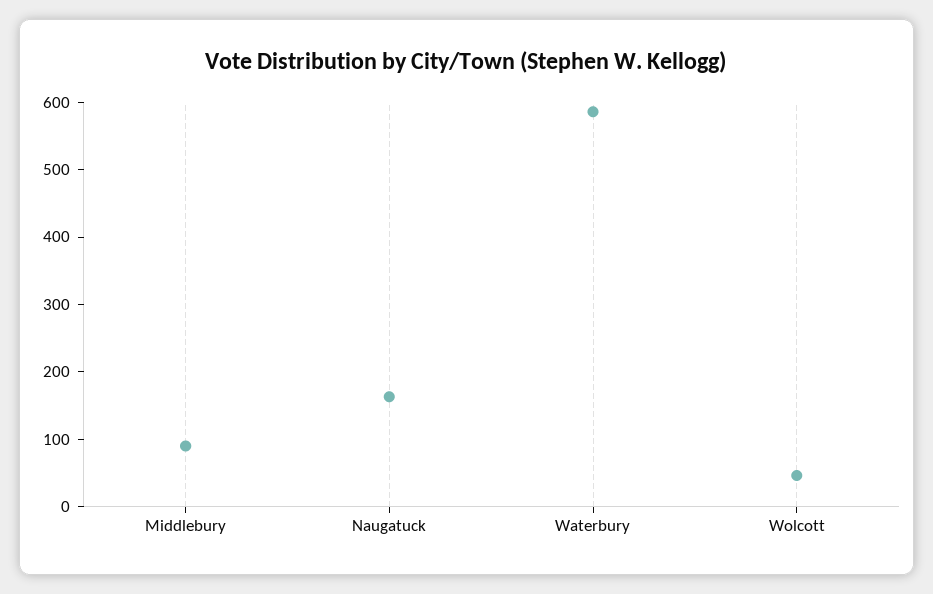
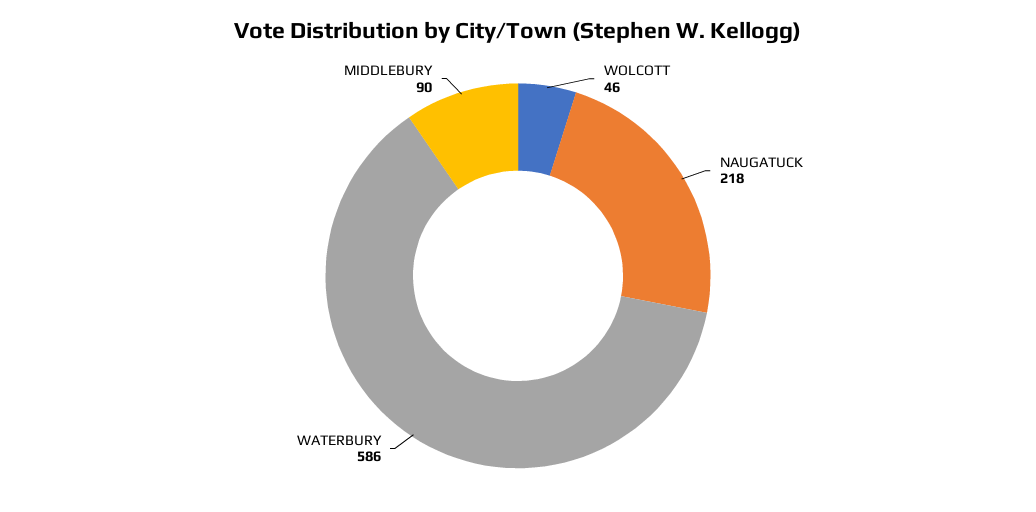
Naugatuck: 160 -> 218

